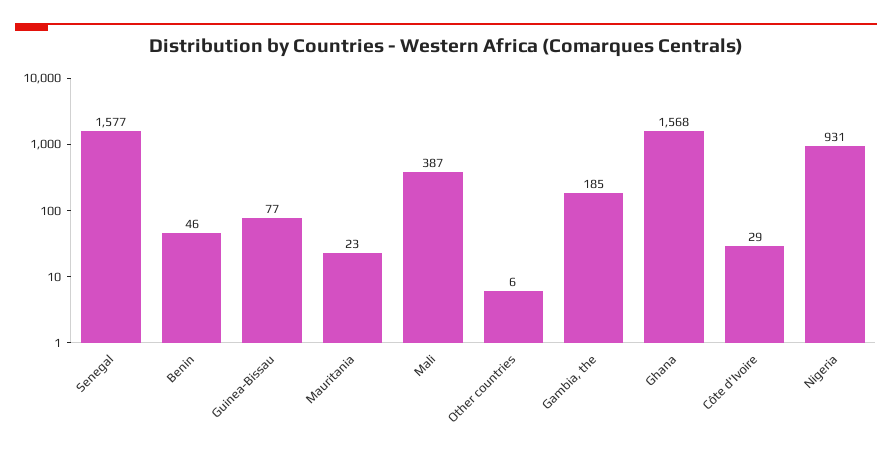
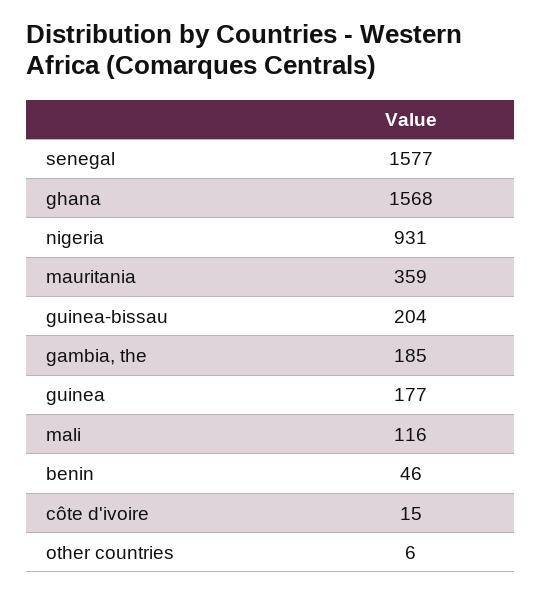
Guinea-Bissau: 77 -> 204
Mauritania: 23 -> 359
Mali: 387 -> 116
Côte d'Ivoire: 29 -> 15
guinea: none -> 177

